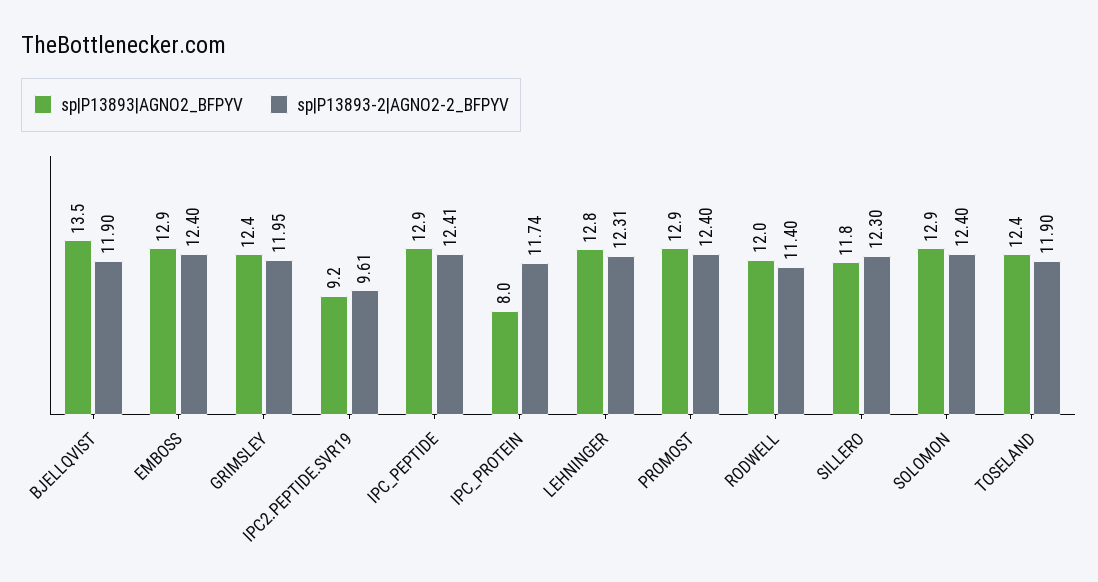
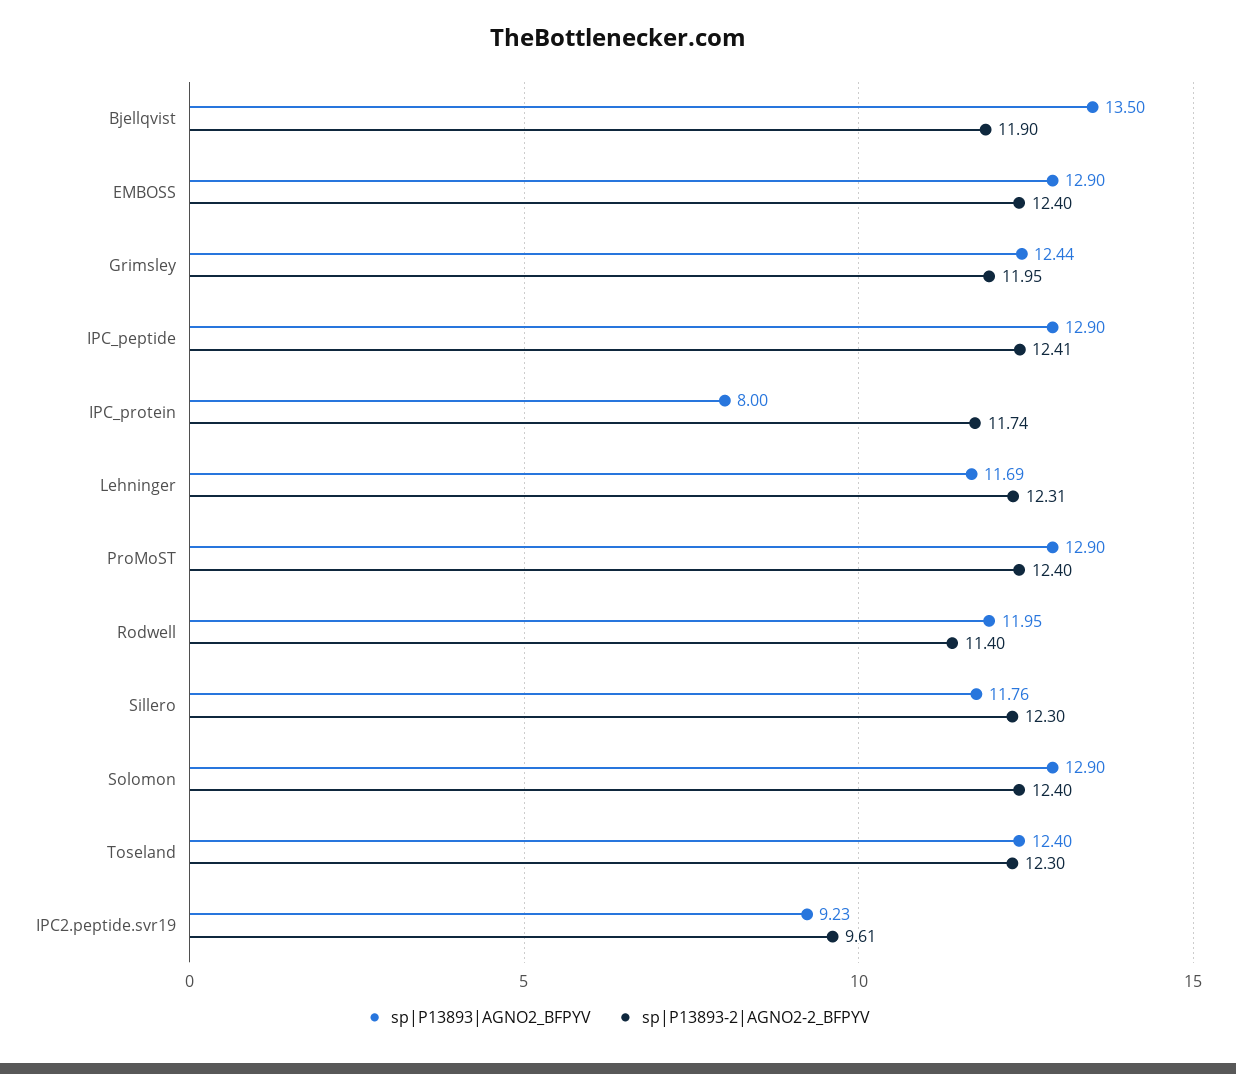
sp|P13893|AGNO2_BFPYV, LEHNINGER: 12.8 -> 11.69
sp|P13893-2|AGNO2-2_BFPYV, TOSELAND: 11.9 -> 12.3

